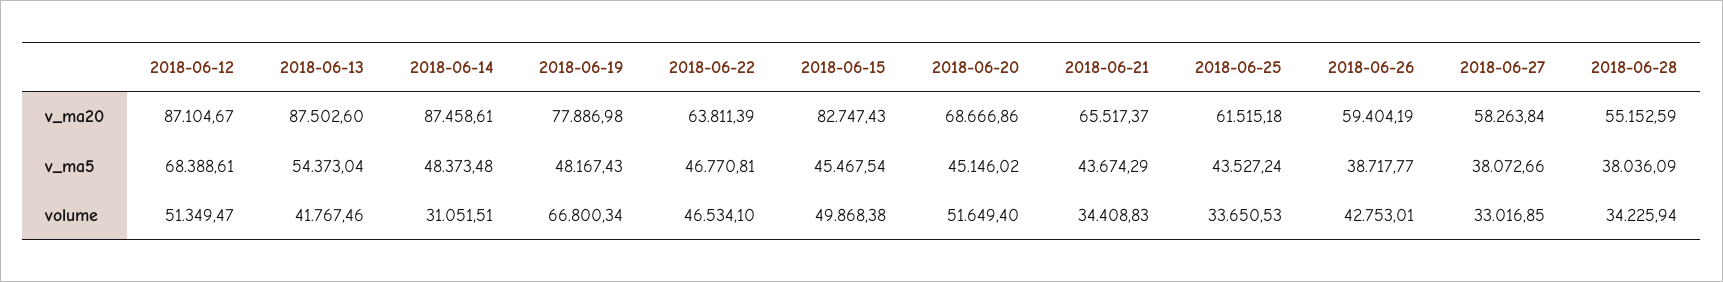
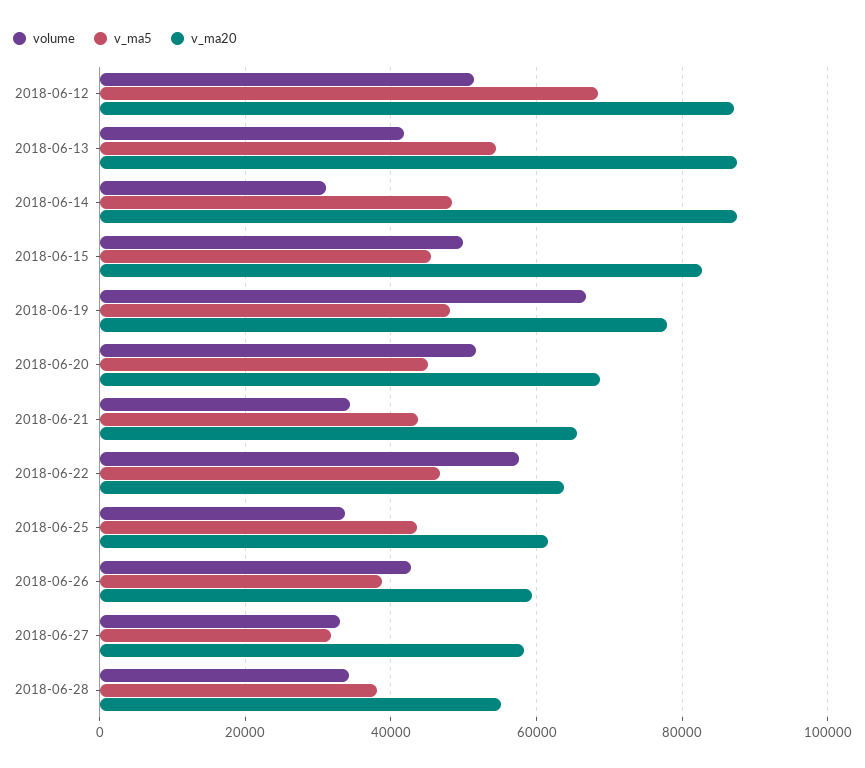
v_ma5, 2018-06-27: 38072.66 -> 32000
volume, 2018-06-22: 46534.1 -> 58000

